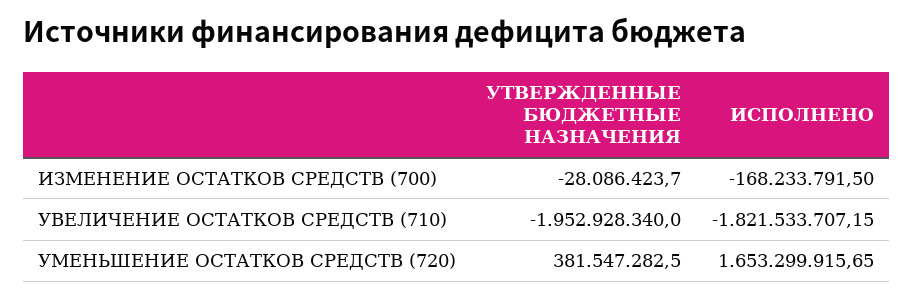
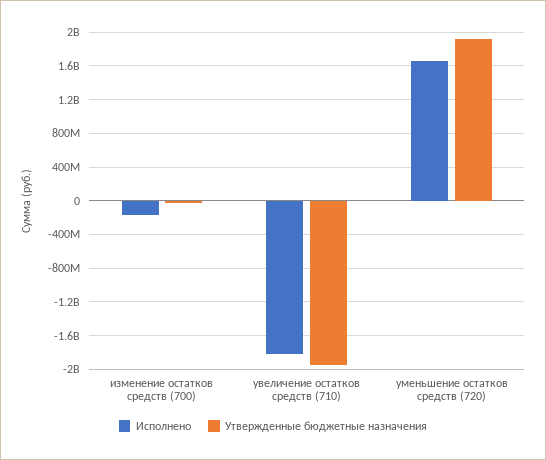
УТВЕРЖДЕННЫЕ БЮДЖЕТНЫЕ НАЗНАЧЕНИЯ, УМЕНЬШЕНИЕ ОСТАТКОВ СРЕДСТВ (720): 381547282.5 -> 1900000000

